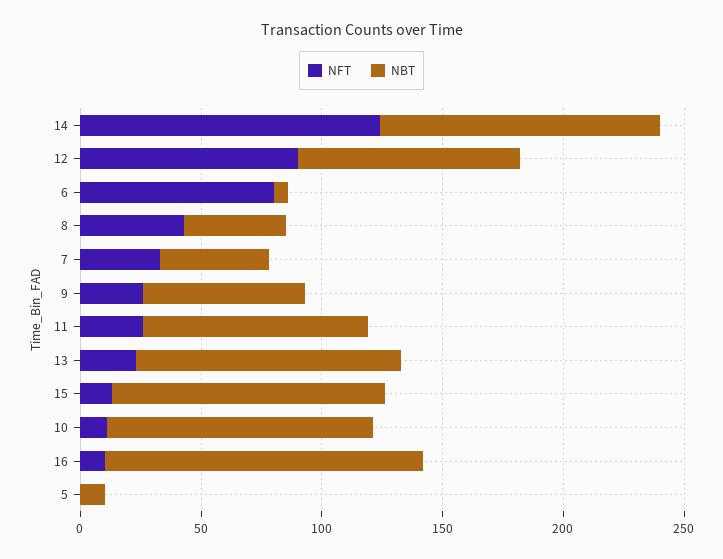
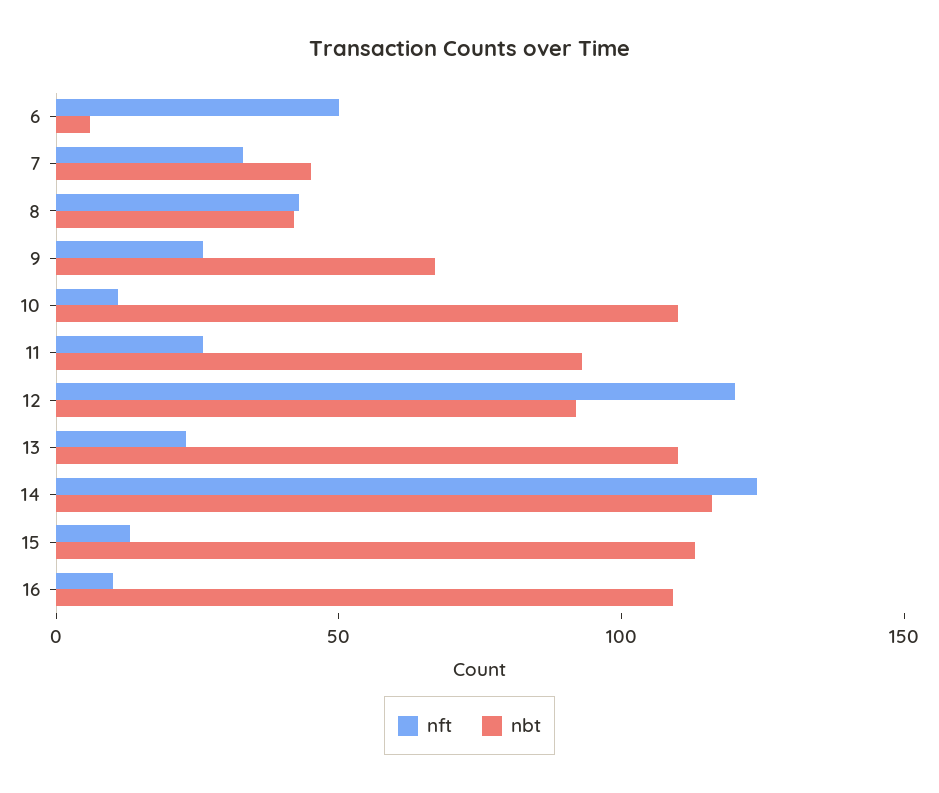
NFT, 12: 90 -> 120
NFT, 6: 80 -> 50
NBT, 16: 130 -> 110
NFT, 5: 0 -> none
NBT, 5: 10 -> none

